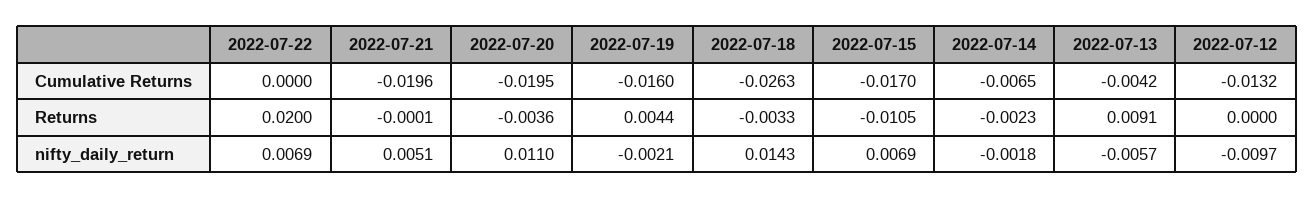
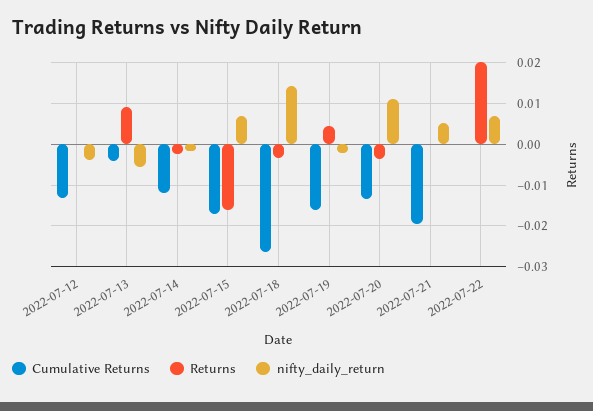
Cumulative Returns, 2022-07-20: -0.0195 -> -0.014
Cumulative Returns, 2022-07-14: -0.0065 -> -0.012
Returns, 2022-07-15: -0.0105 -> -0.016
nifty_daily_return, 2022-07-12: -0.0097 -> -0.004

